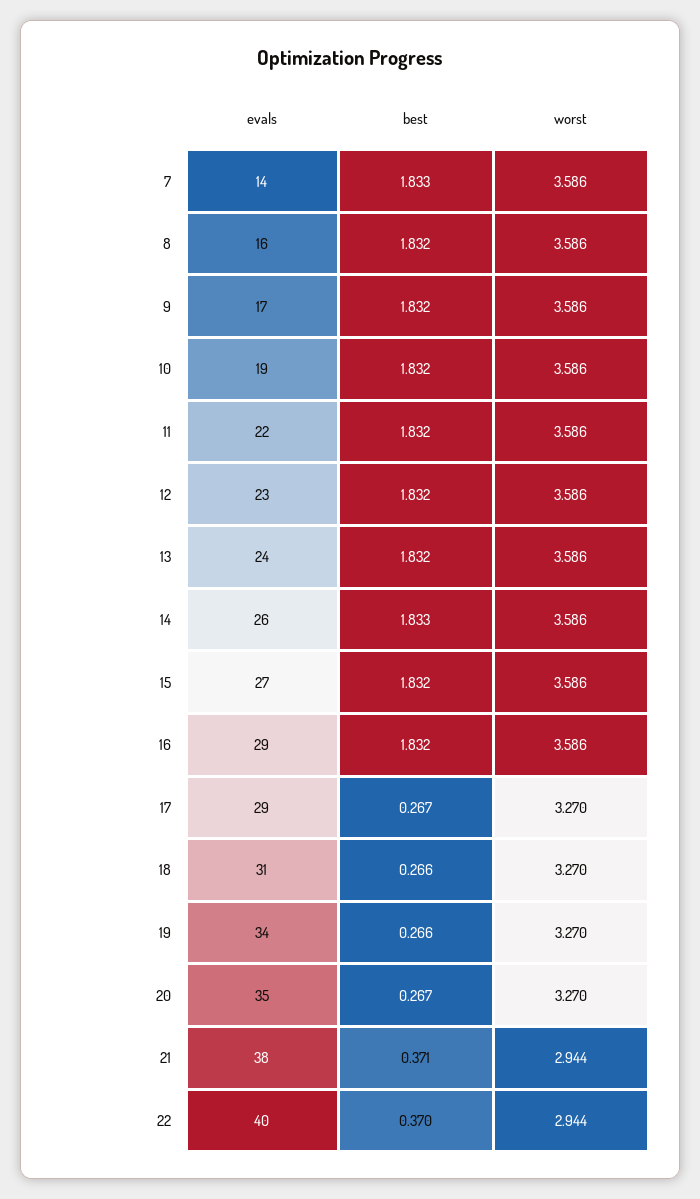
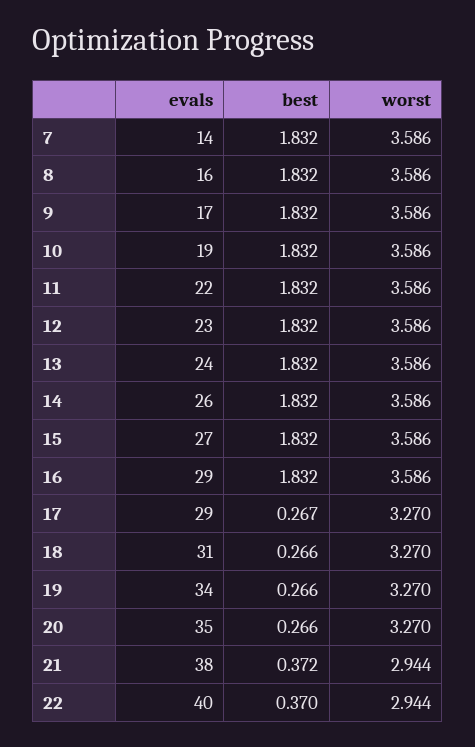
best, 7: 1.833 -> 1.832
best, 14: 1.833 -> 1.832
best, 20: 0.267 -> 0.266
best, 21: 0.371 -> 0.372

